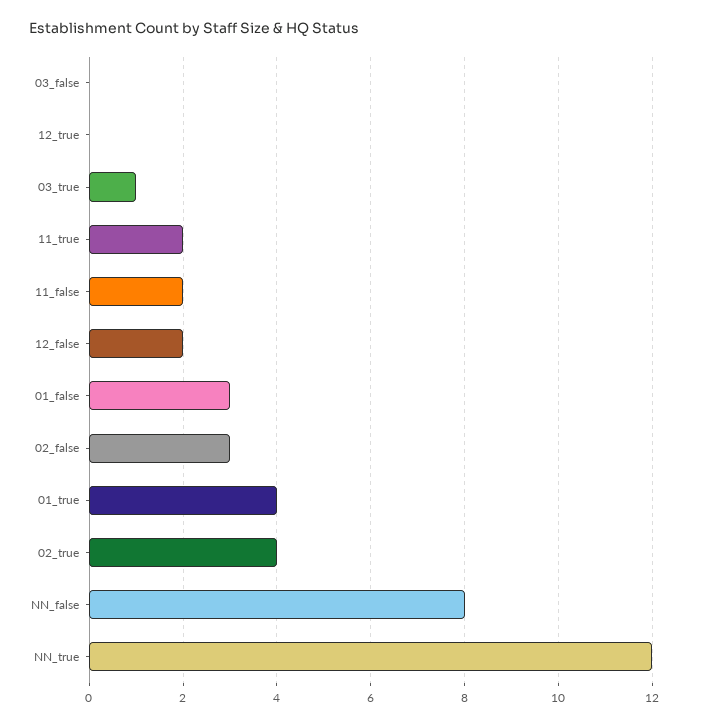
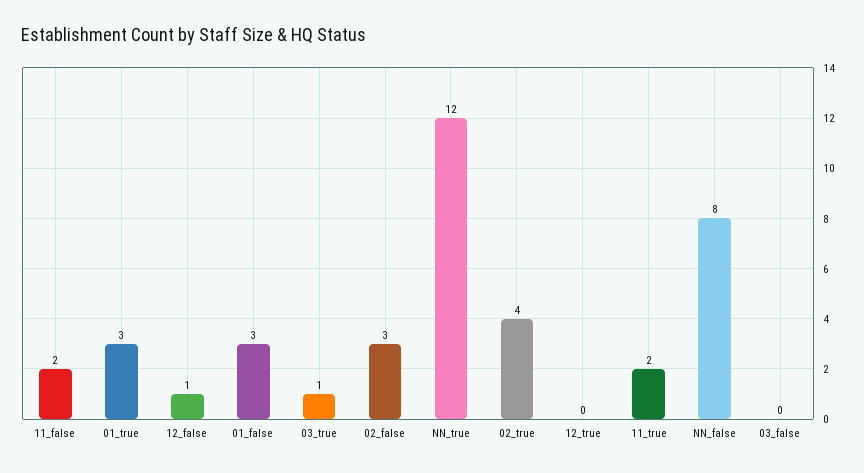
12_false: 2 -> 1
01_true: 4 -> 3

